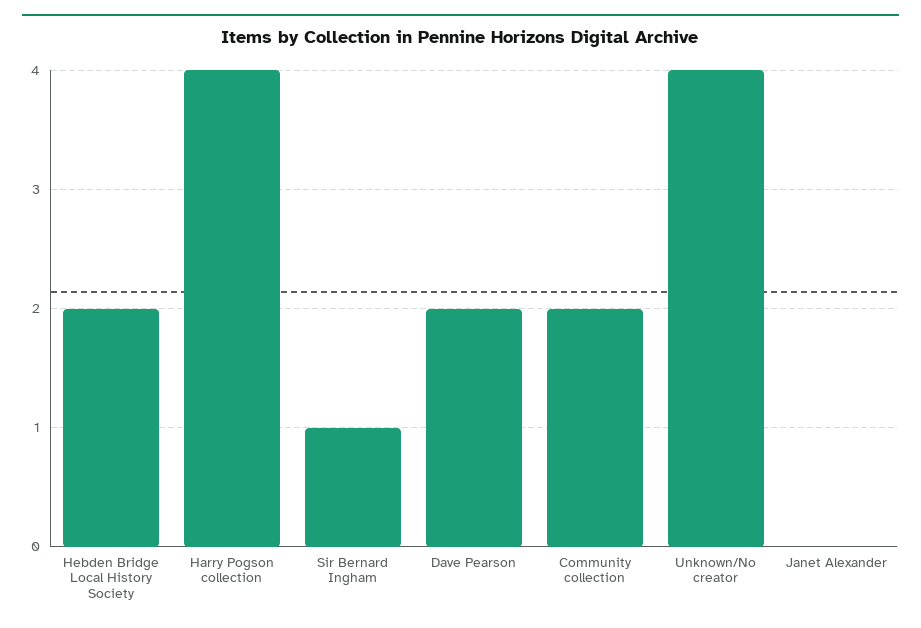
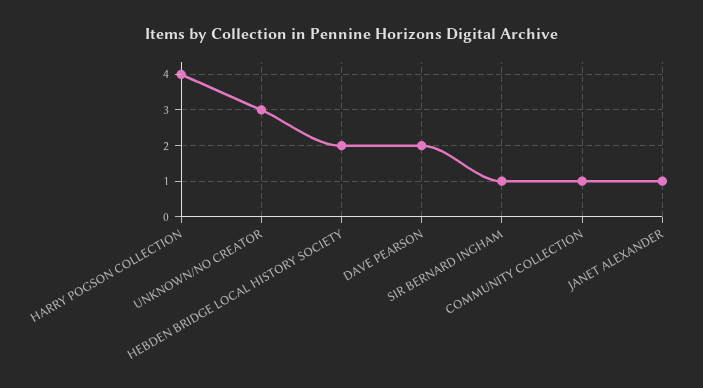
Community collection: 2 -> 1
Unknown/No creator: 4 -> 3
Janet Alexander: 0 -> 1

